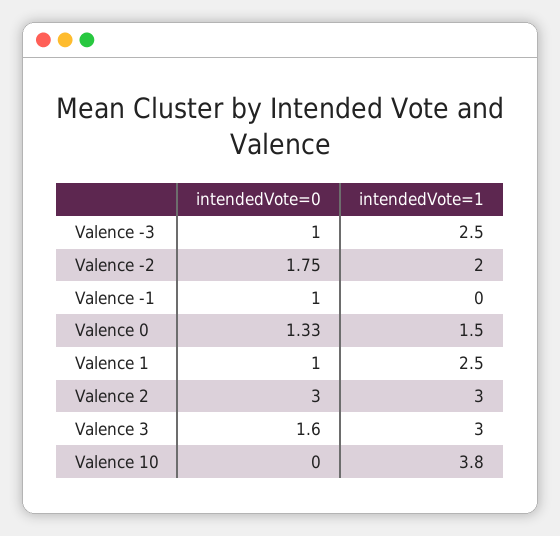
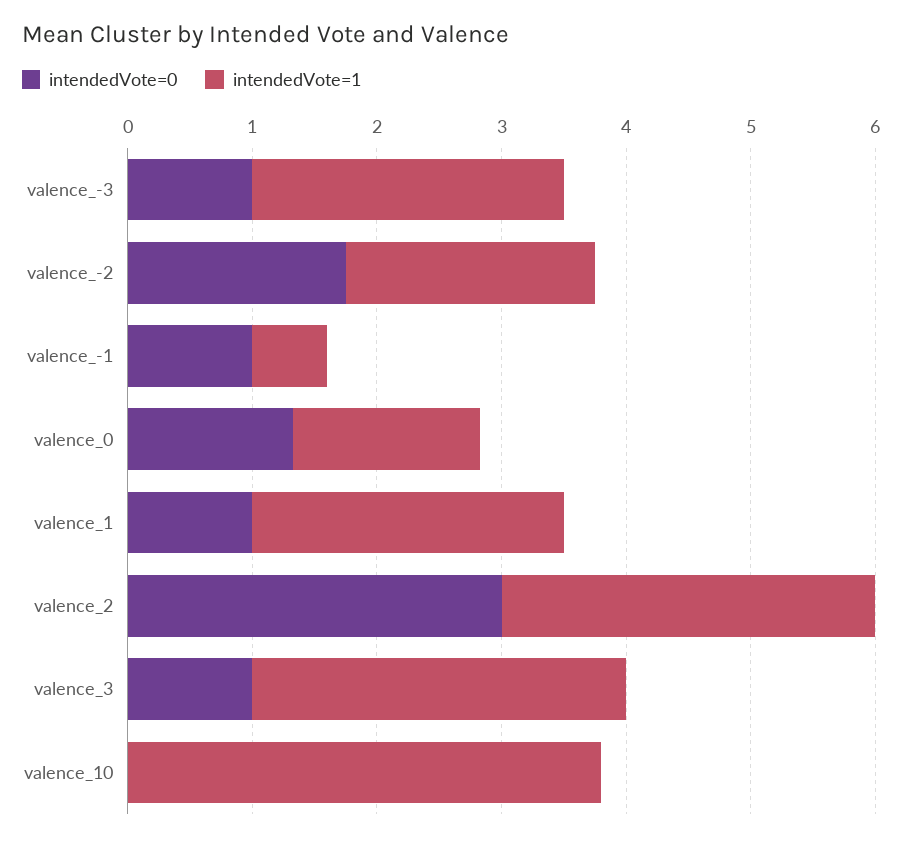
intendedVote=1, Valence -1: 0 -> 0.6
intendedVote=0, Valence 3: 1.6 -> 1

